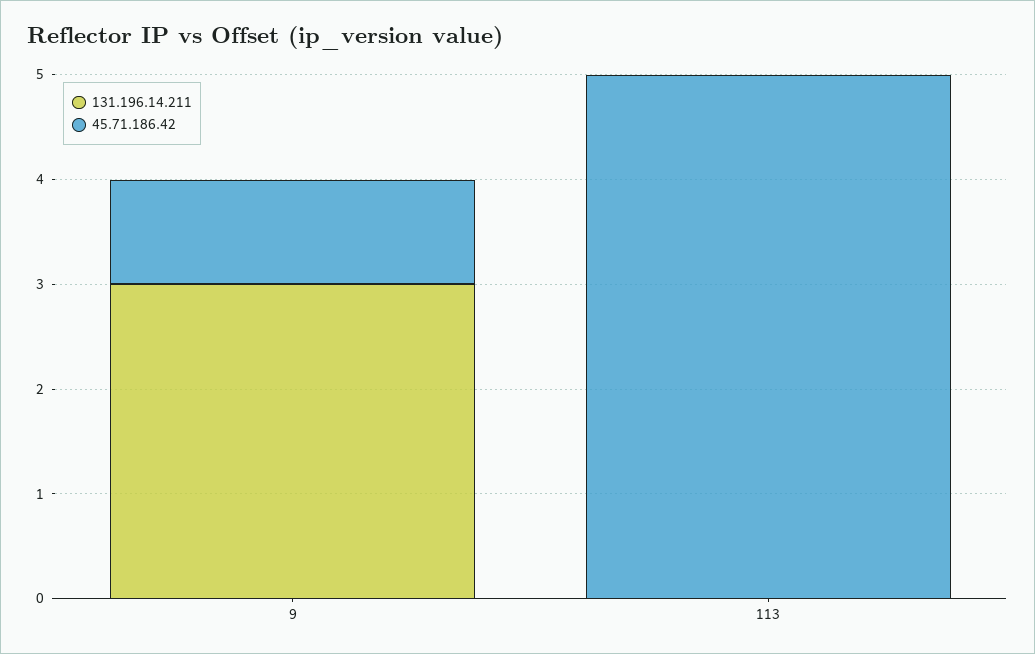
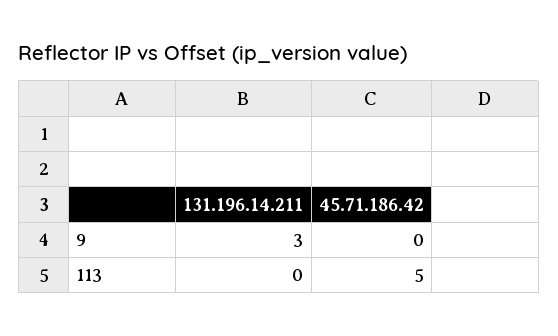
45.71.186.42, 9: 1 -> 0

